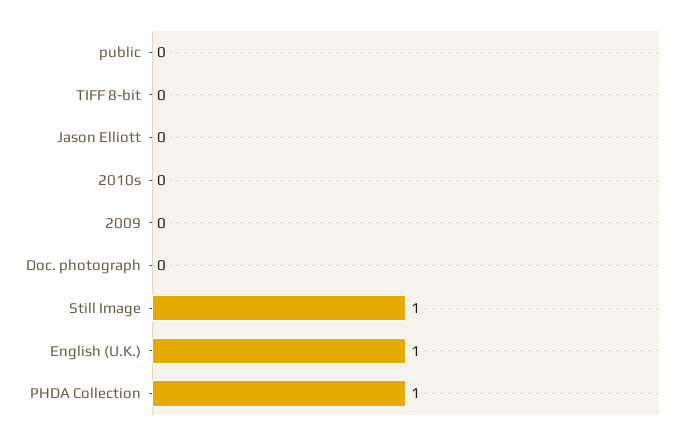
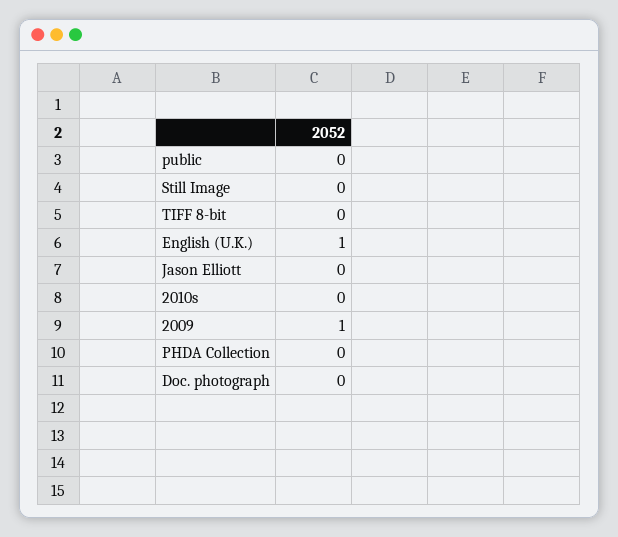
2009: 0 -> 1
Still Image: 1 -> 0
PHDA Collection: 1 -> 0

